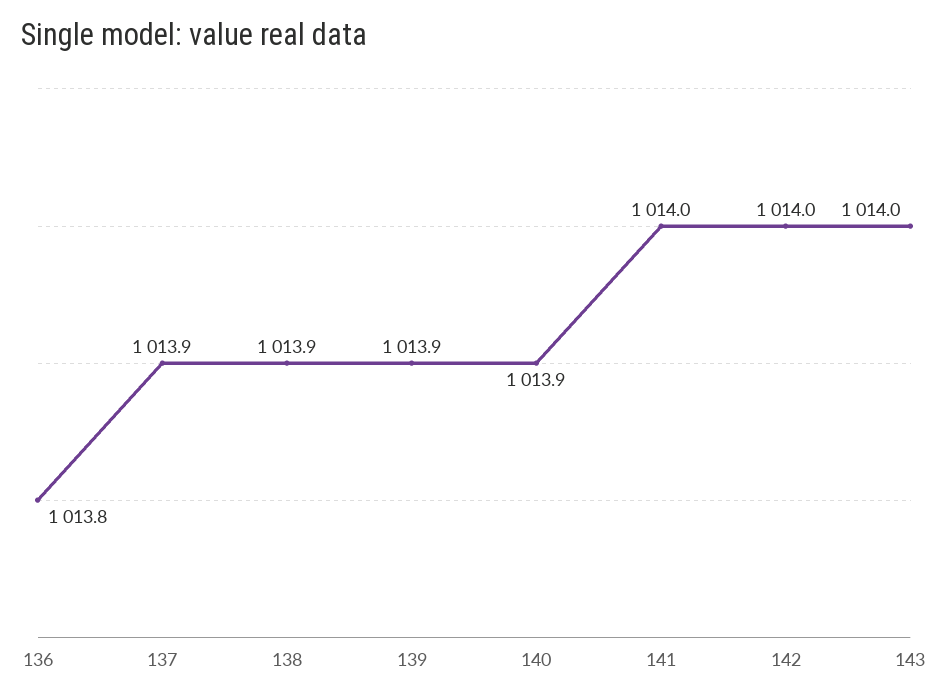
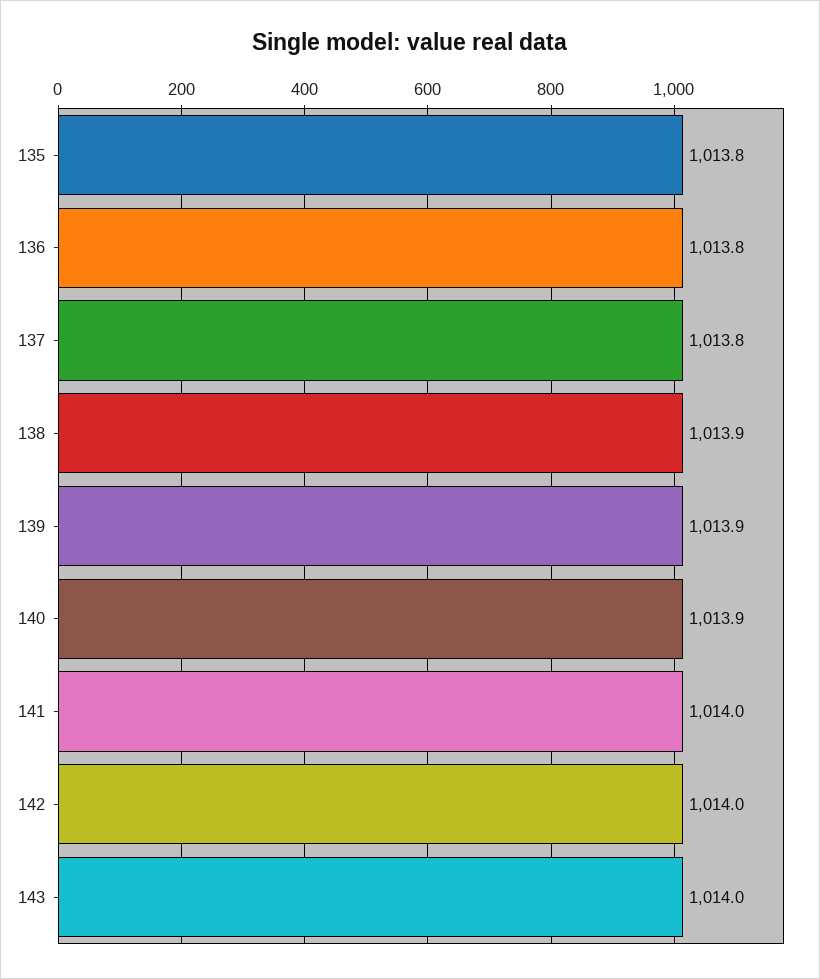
137: 1013.9 -> 1013.8
135: none -> 1013.8

